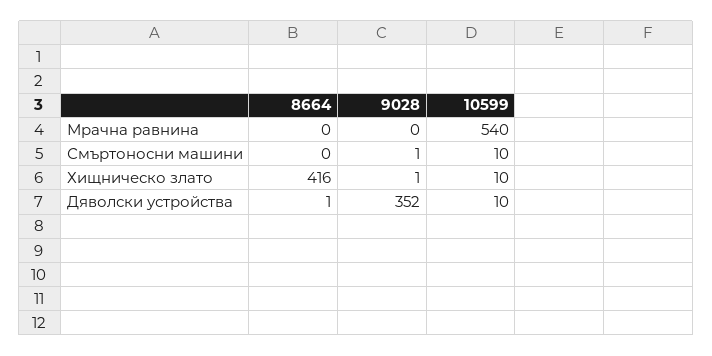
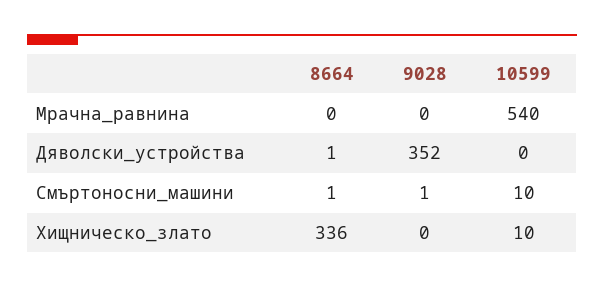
8664, Смъртоносни машини: 0 -> 1
8664, Хищническо злато: 416 -> 336
9028, Хищническо злато: 1 -> 0
10599, Дяволски устройства: 10 -> 0

